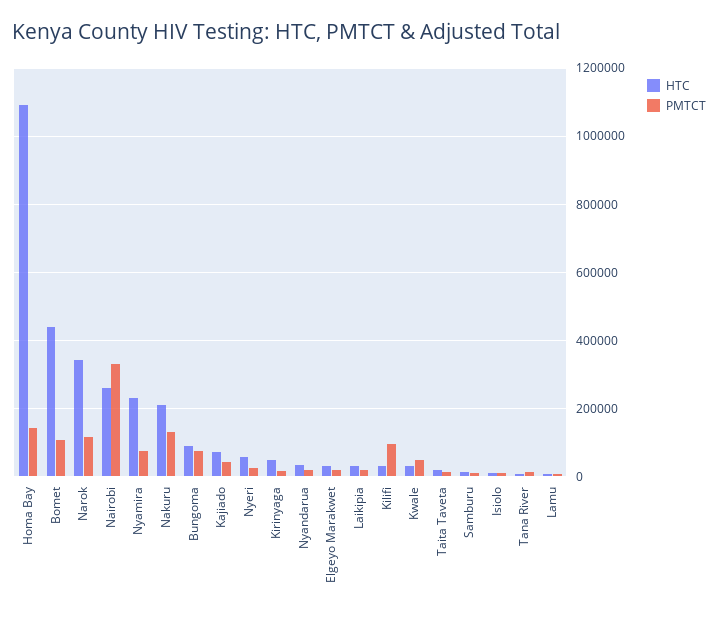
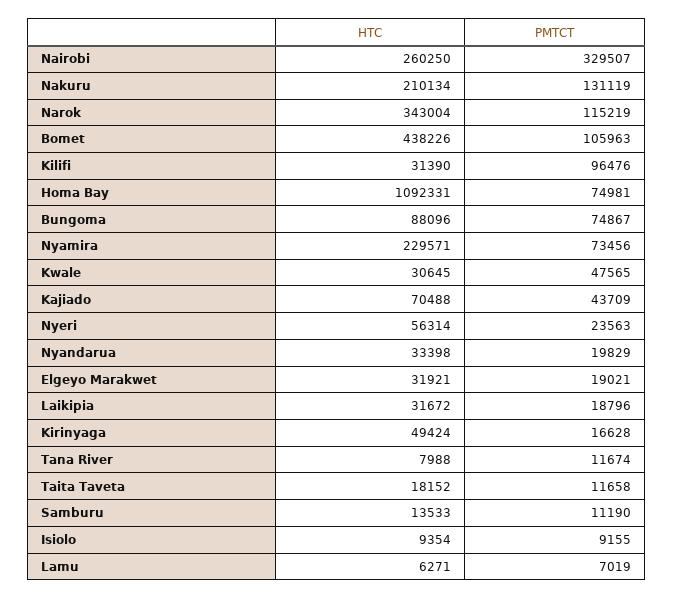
PMTCT, Homa Bay: 140000 -> 74981

